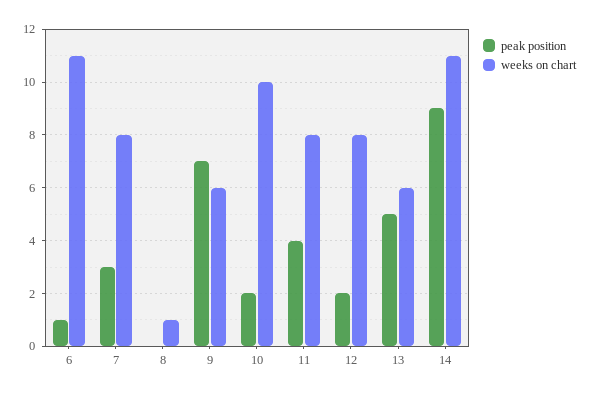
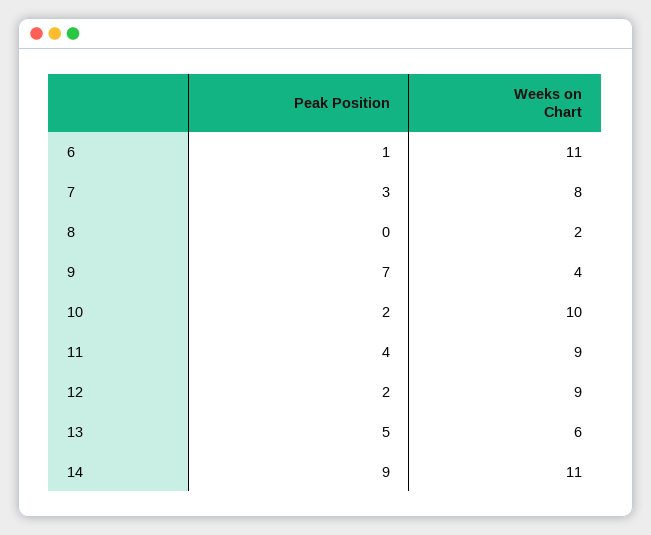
weeks on chart, 8: 1 -> 2
weeks on chart, 9: 6 -> 4
weeks on chart, 11: 8 -> 9
weeks on chart, 12: 8 -> 9

